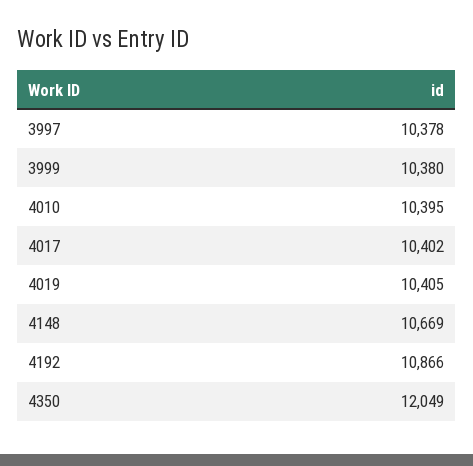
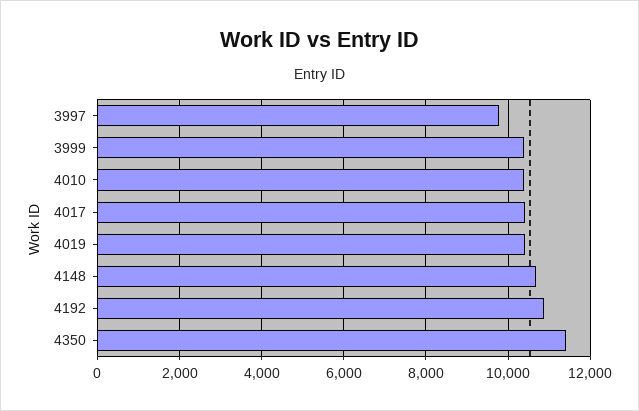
3997: 10378 -> 9800
4350: 12049 -> 11400

